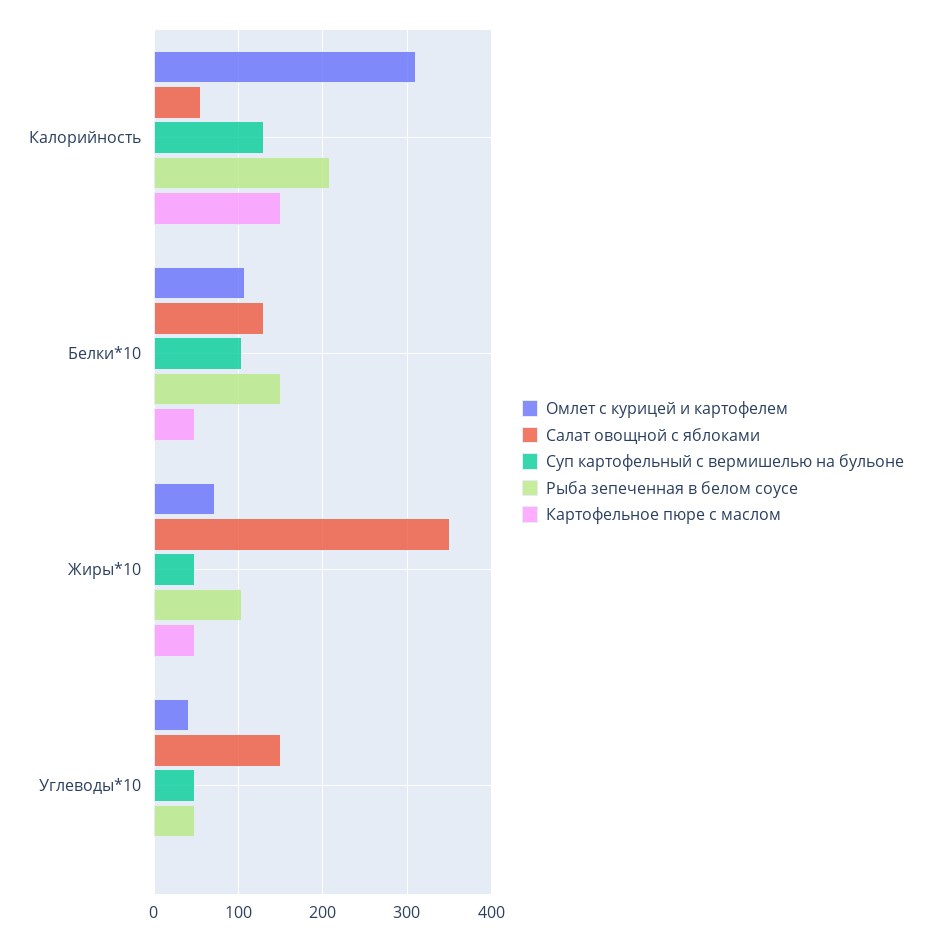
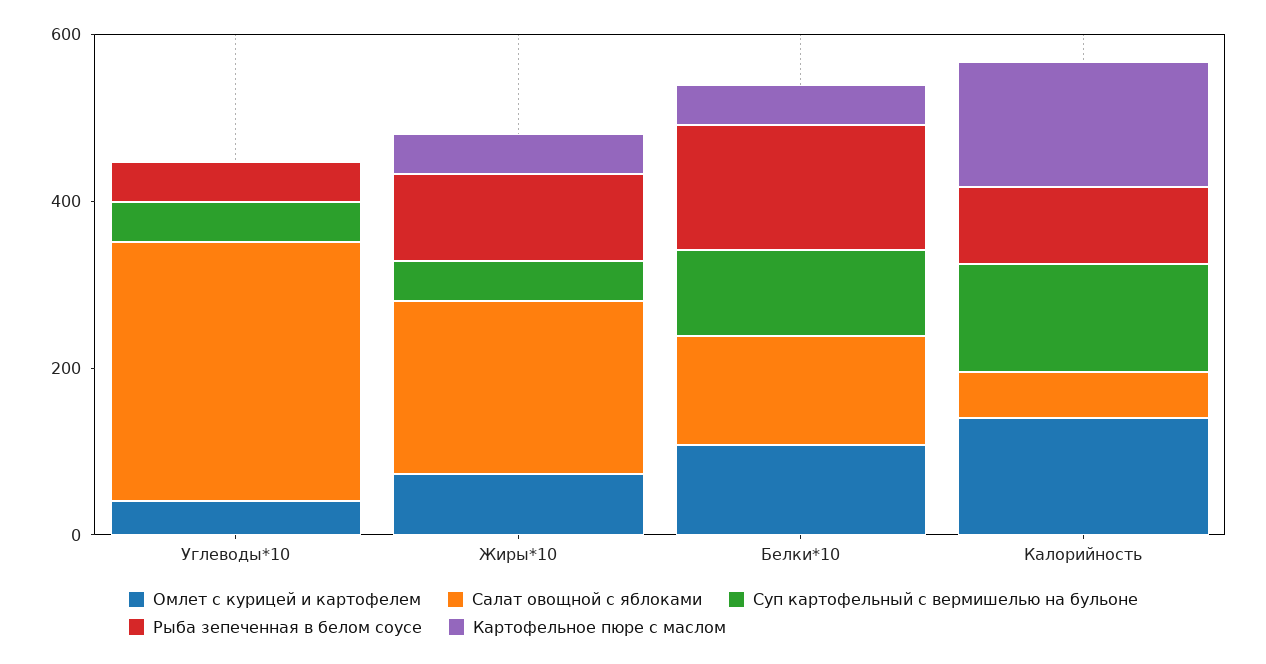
Омлет с курицей и картофелем, Калорийность: 310 -> 150
Рыба зепеченная в белом соусе, Калорийность: 210 -> 100
Салат овощной с яблоками, Жиры*10: 350 -> 200
Салат овощной с яблоками, Углеводы*10: 150 -> 300

